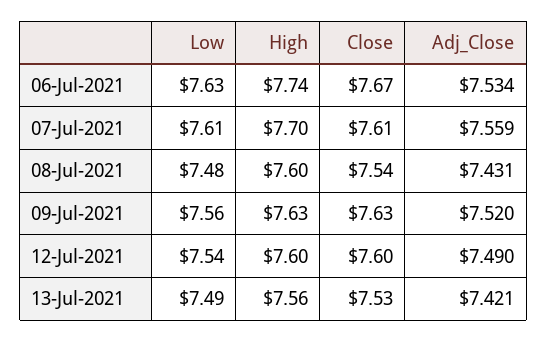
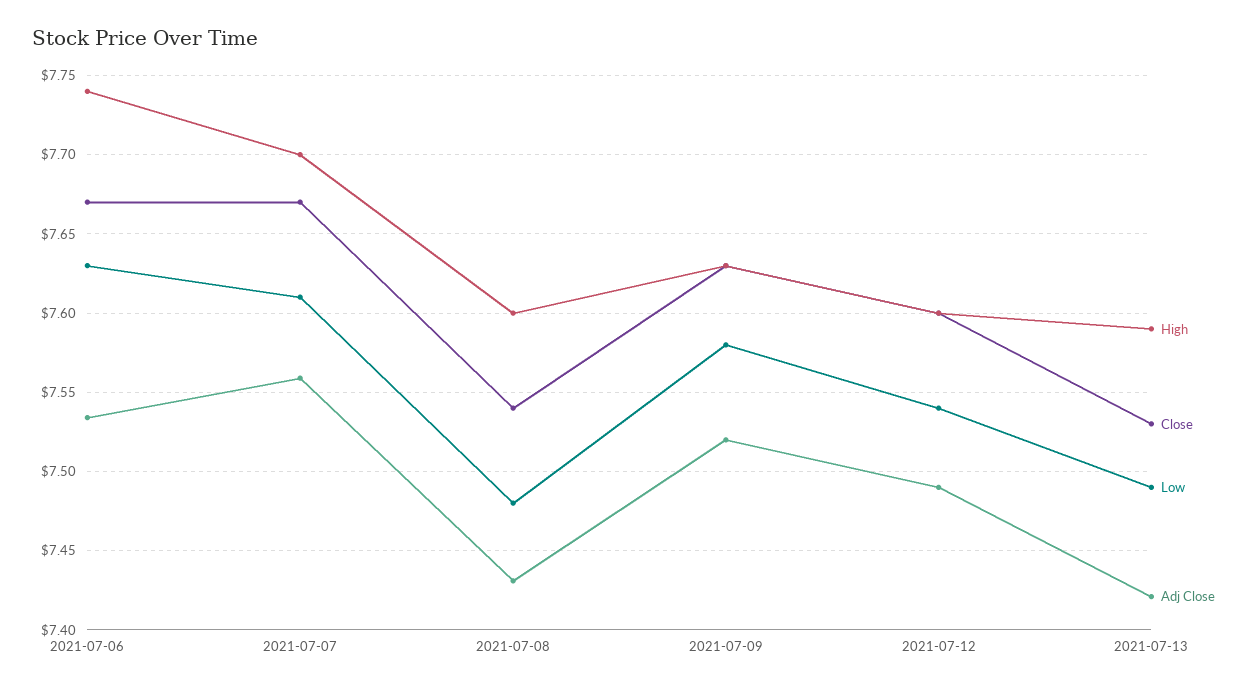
Close, 07-Jul-2021: 7.61 -> 7.67
Low, 09-Jul-2021: 7.56 -> 7.58
High, 13-Jul-2021: 7.56 -> 7.59

